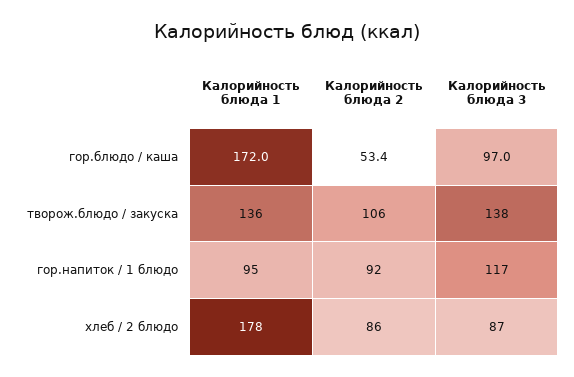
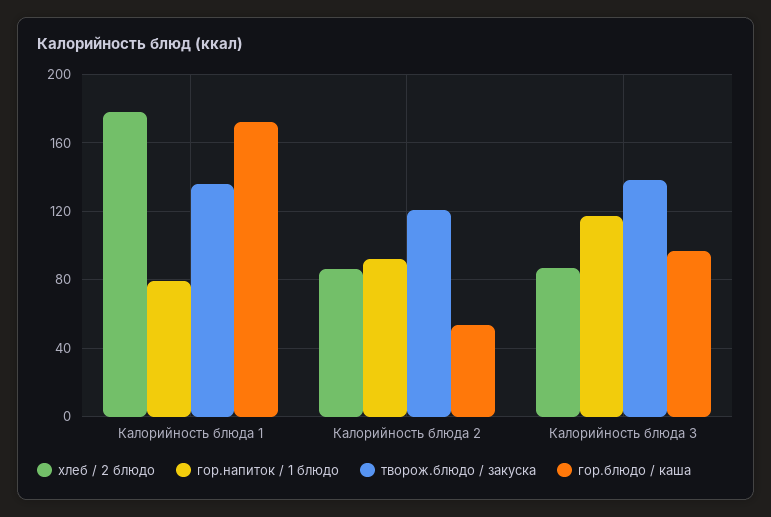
творож.блюдо / закуска, Калорийность блюда 2: 106 -> 120
гор.напиток / 1 блюдо, Калорийность блюда 1: 95 -> 80

